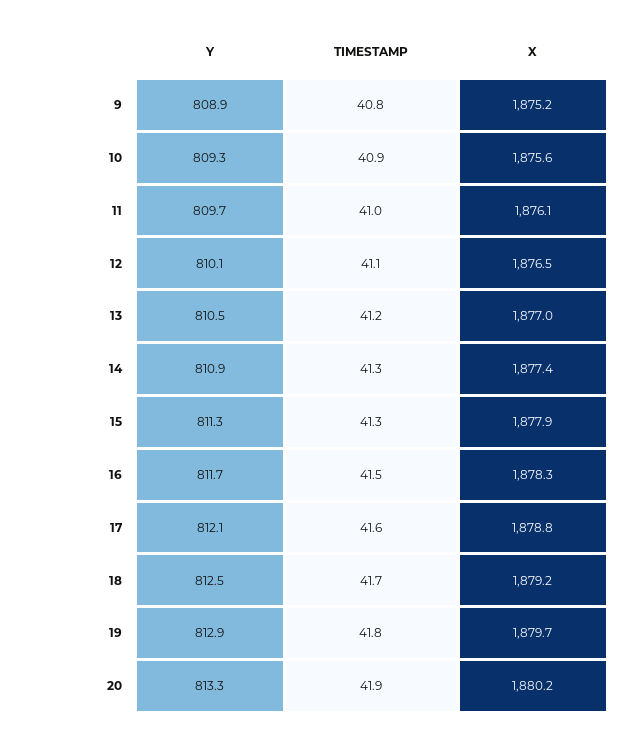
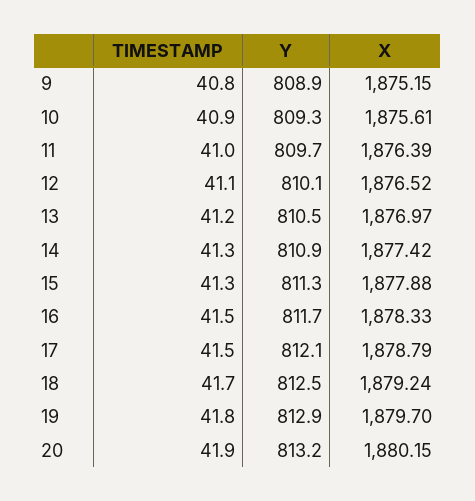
X, 11: 1876.1 -> 1876.39
TIMESTAMP, 17: 41.6 -> 41.5
Y, 20: 813.3 -> 813.2

